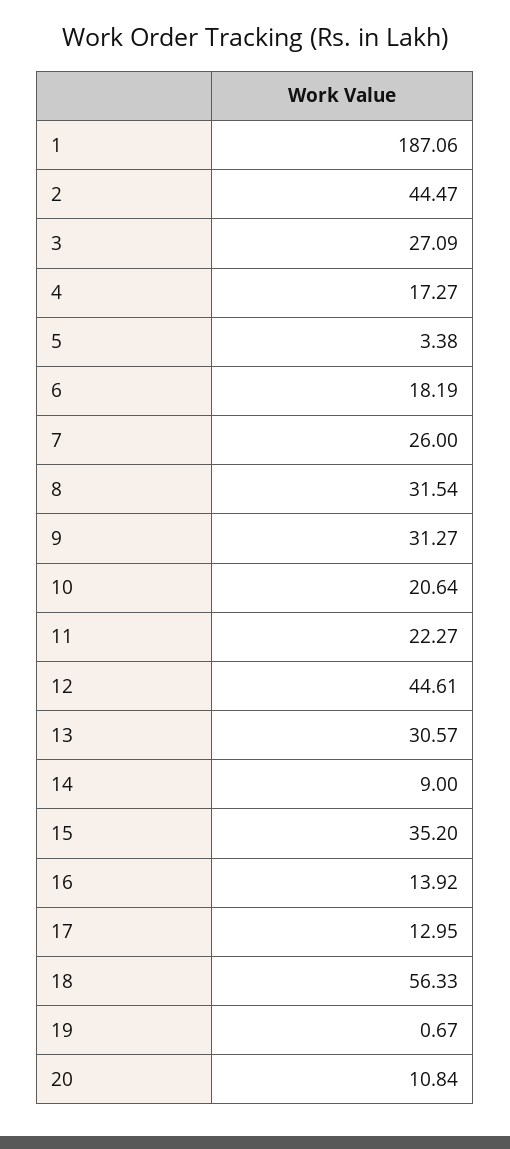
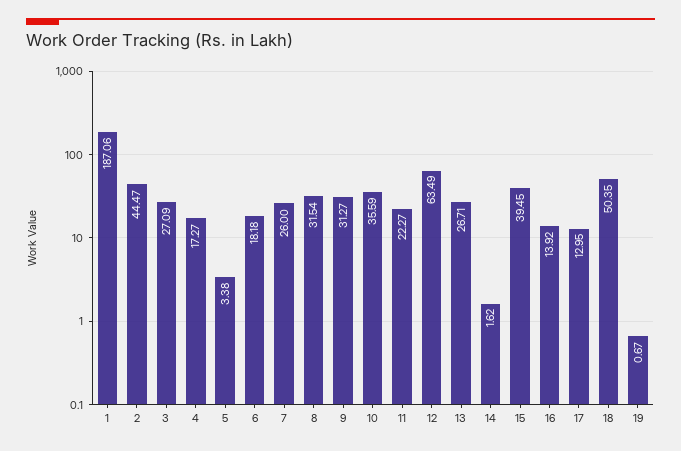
6: 18.19 -> 18.18
10: 20.64 -> 35.59
12: 44.61 -> 63.49
13: 30.57 -> 26.71
14: 9 -> 1.62
15: 35.2 -> 39.45
18: 56.33 -> 50.35
20: 10.84 -> none

